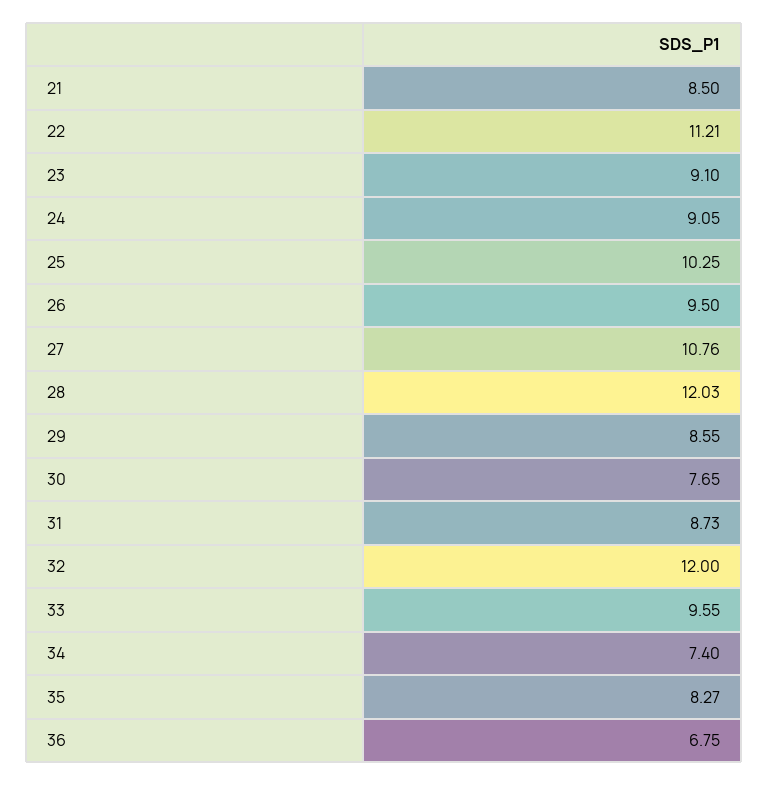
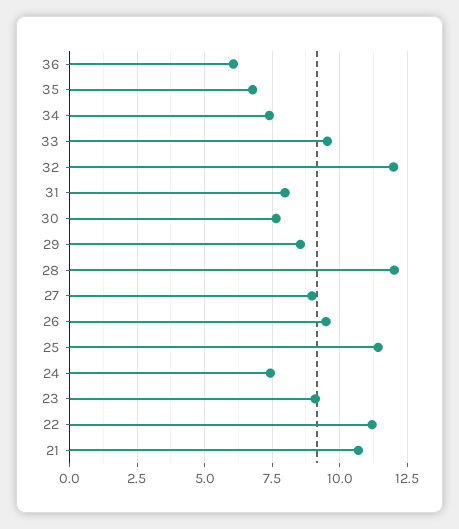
21: 8.5 -> 10.75
24: 9.05 -> 7.5
25: 10.25 -> 11.5
27: 10.76 -> 9
31: 8.73 -> 8
35: 8.27 -> 6.75
36: 6.75 -> 6

